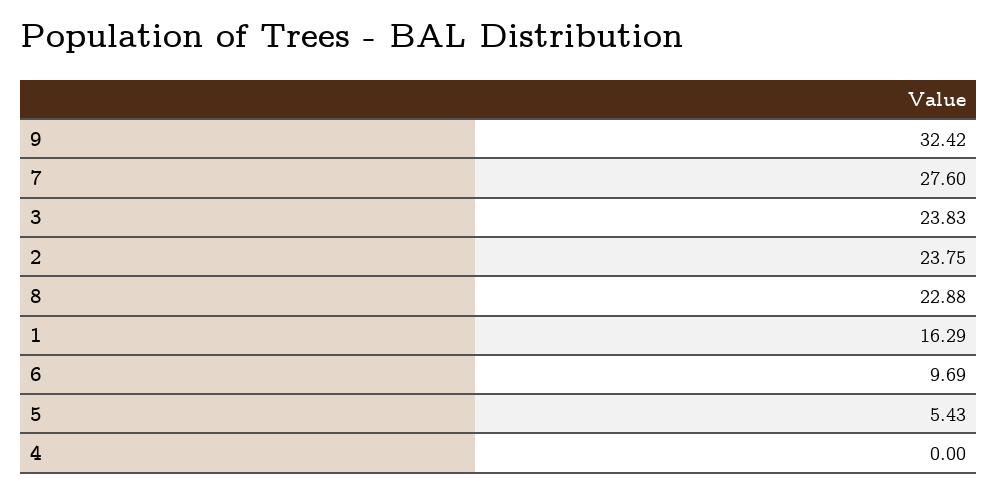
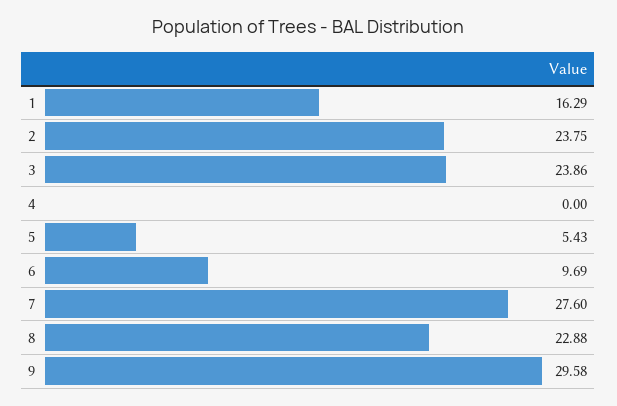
9: 32.42 -> 29.58
3: 23.83 -> 23.86

